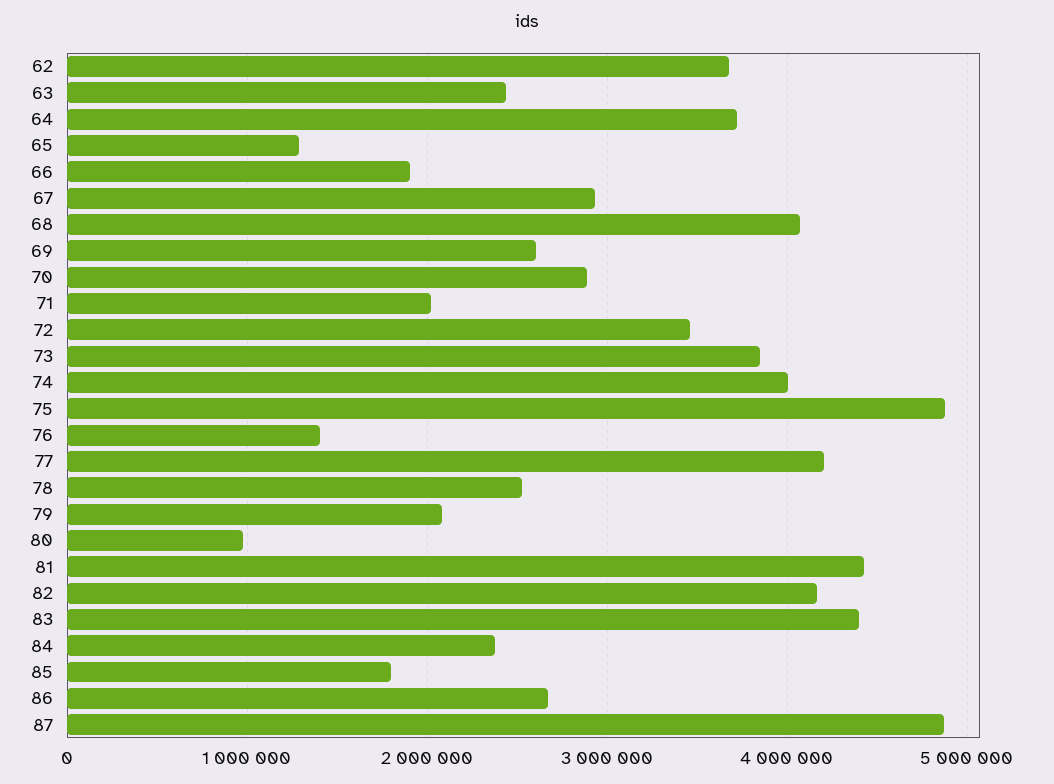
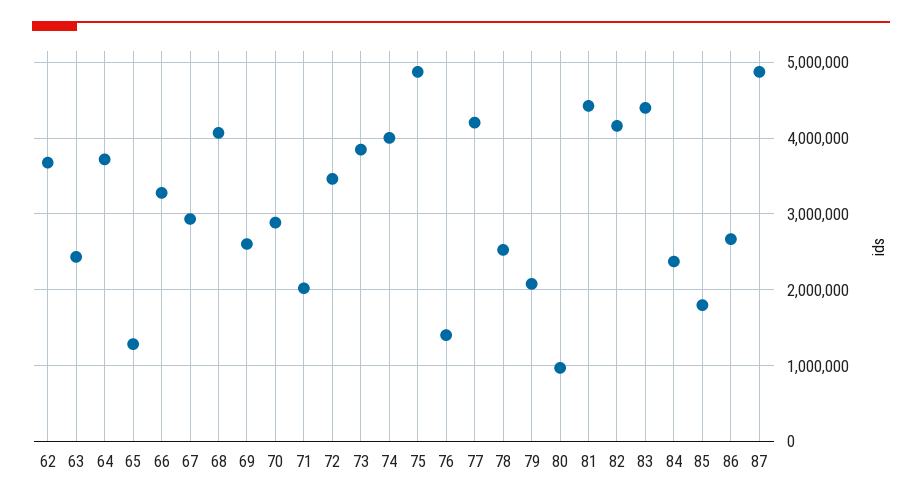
66: 1900000 -> 3300000

